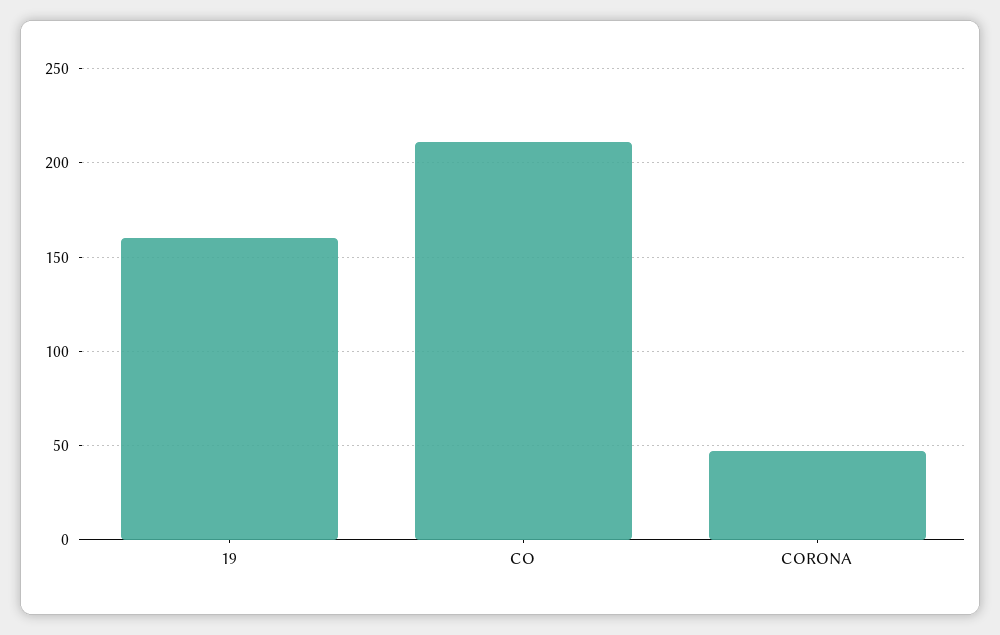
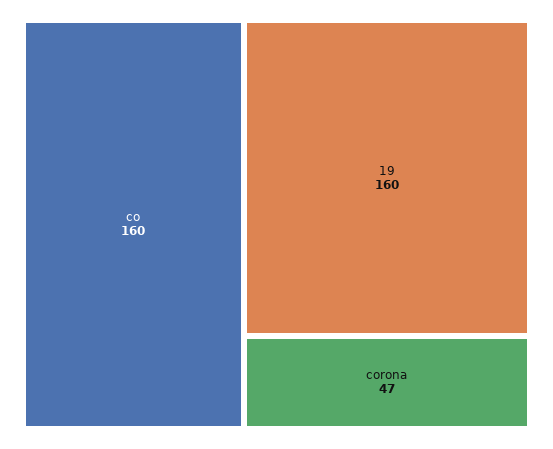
CO: 210 -> 160

